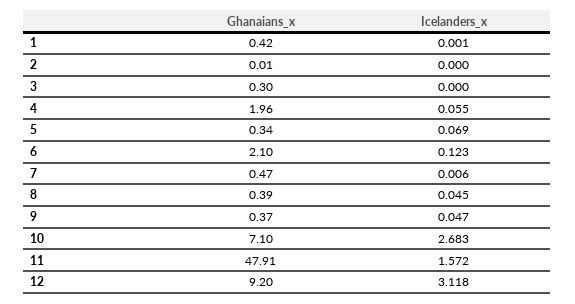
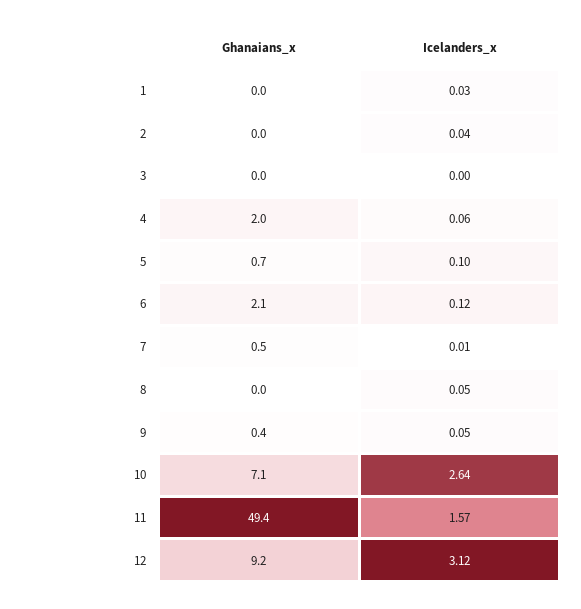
Ghanaians_x, 1: 0.42 -> 0
Icelanders_x, 1: 0.001 -> 0.03
Icelanders_x, 2: 0 -> 0.04
Ghanaians_x, 3: 0.3 -> 0
Ghanaians_x, 5: 0.34 -> 0.7
Icelanders_x, 5: 0.069 -> 0.1
Ghanaians_x, 8: 0.39 -> 0
Icelanders_x, 10: 2.683 -> 2.64
Ghanaians_x, 11: 47.91 -> 49.4

